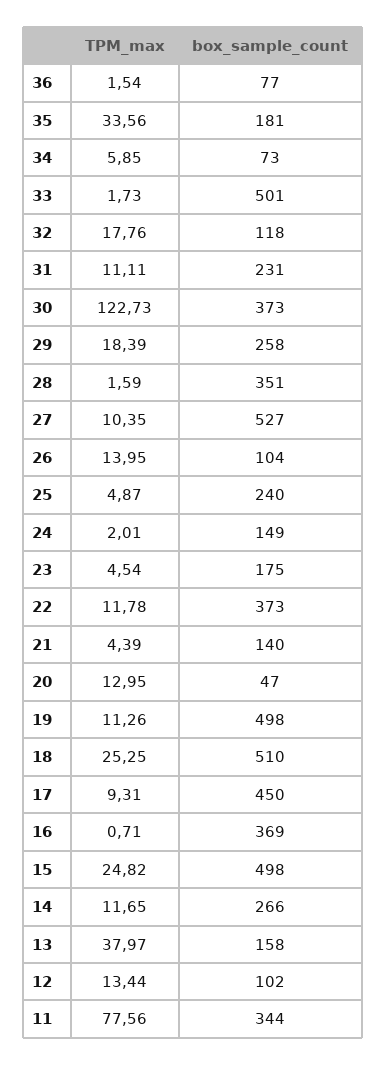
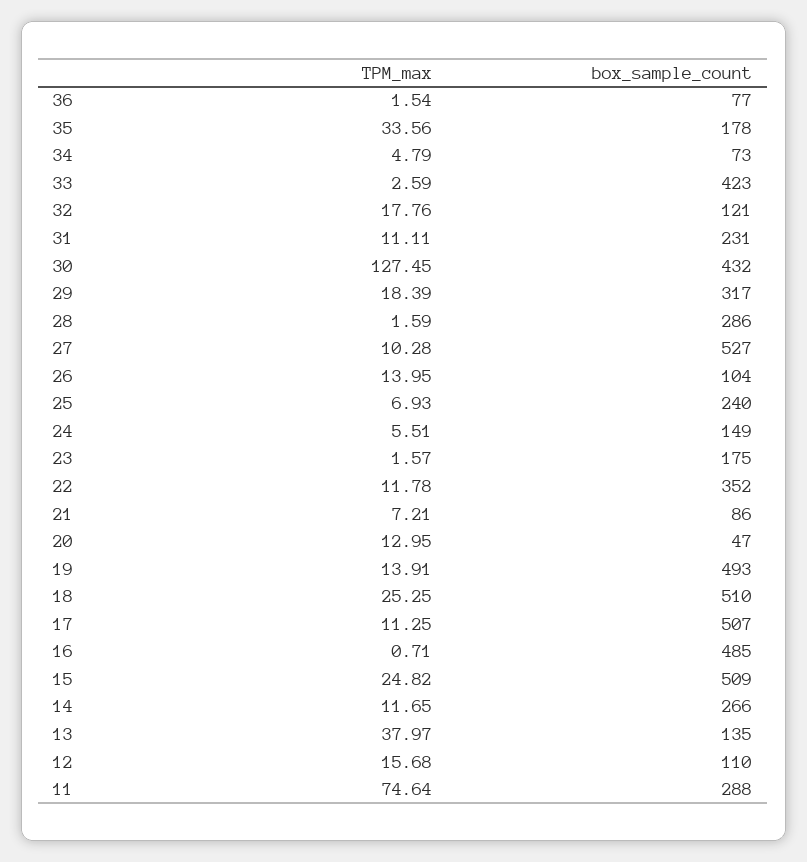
box_sample_count, 35: 181 -> 178
TPM_max, 34: 5.85 -> 4.79
TPM_max, 33: 1.73 -> 2.59
box_sample_count, 33: 501 -> 423
box_sample_count, 32: 118 -> 121
TPM_max, 30: 122.73 -> 127.45
box_sample_count, 30: 373 -> 432
box_sample_count, 29: 258 -> 317
box_sample_count, 28: 351 -> 286
TPM_max, 27: 10.35 -> 10.28
TPM_max, 25: 4.87 -> 6.93
TPM_max, 24: 2.01 -> 5.51
TPM_max, 23: 4.54 -> 1.57
box_sample_count, 22: 373 -> 352
TPM_max, 21: 4.39 -> 7.21
box_sample_count, 21: 140 -> 86
TPM_max, 19: 11.26 -> 13.91
box_sample_count, 19: 498 -> 493
TPM_max, 17: 9.31 -> 11.25
box_sample_count, 17: 450 -> 507
box_sample_count, 16: 369 -> 485
box_sample_count, 15: 498 -> 509
box_sample_count, 13: 158 -> 135
TPM_max, 12: 13.44 -> 15.68
box_sample_count, 12: 102 -> 110
TPM_max, 11: 77.56 -> 74.64
box_sample_count, 11: 344 -> 288

